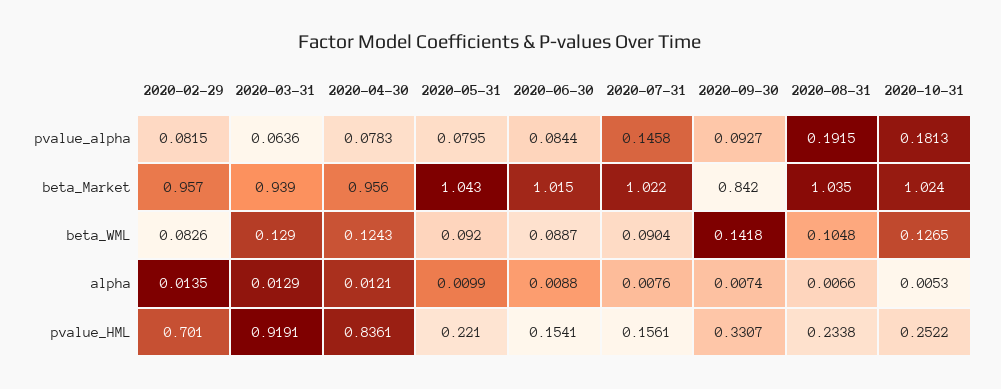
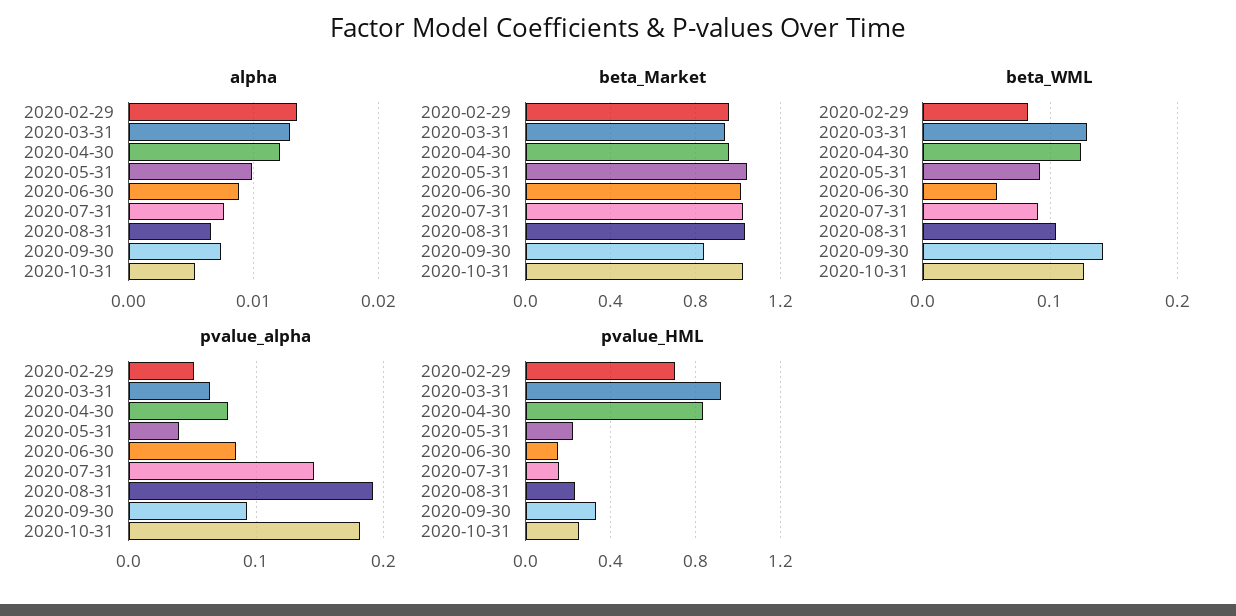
pvalue_alpha, 2020-02-29: 0.0815 -> 0.05
pvalue_alpha, 2020-05-31: 0.0795 -> 0.04
beta_WML, 2020-06-30: 0.0887 -> 0.06

